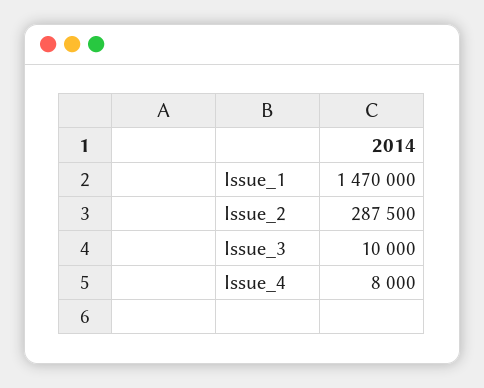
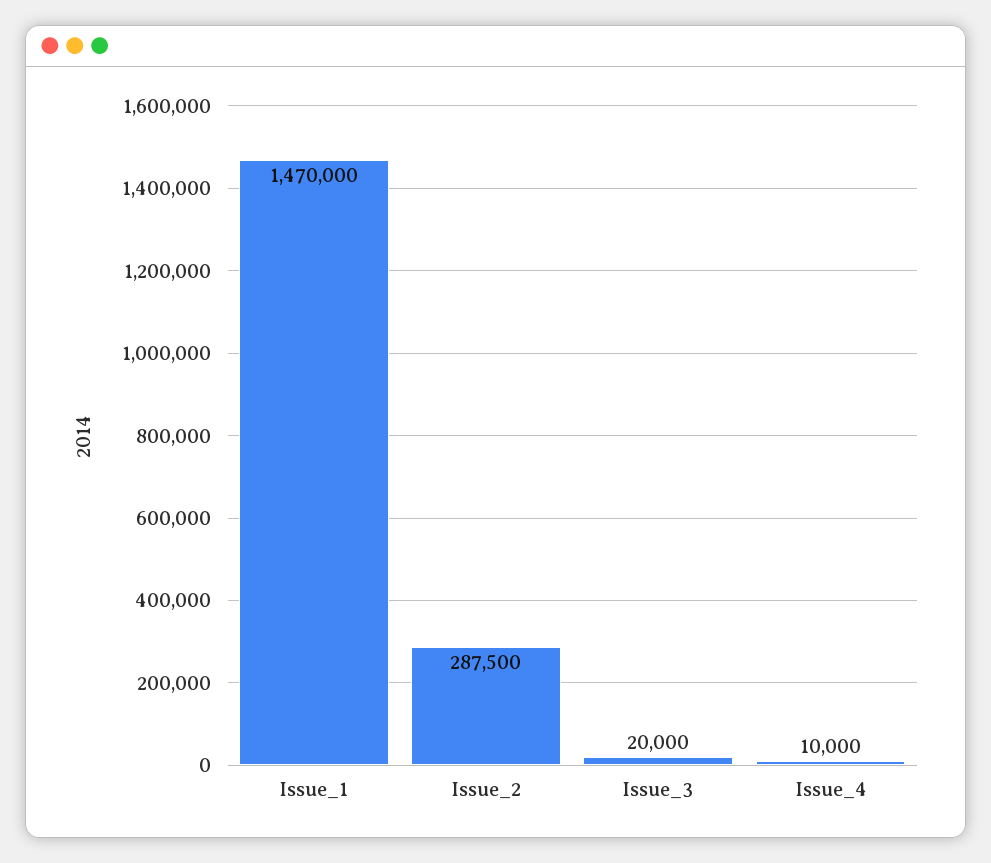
Issue_3: 10000 -> 20000
Issue_4: 8000 -> 10000

